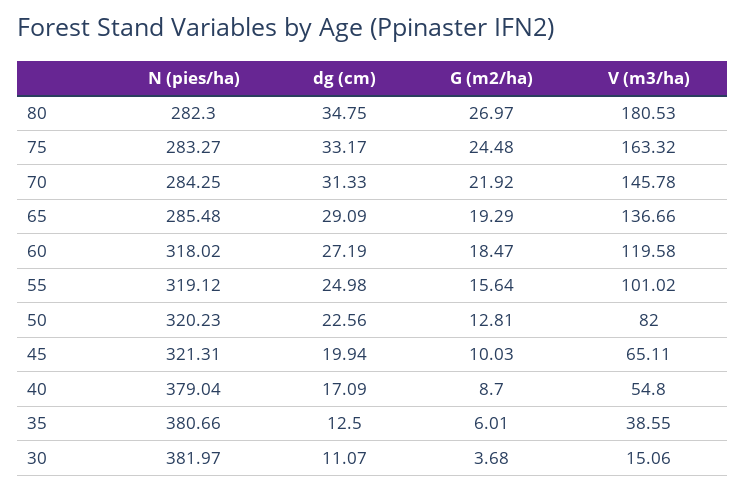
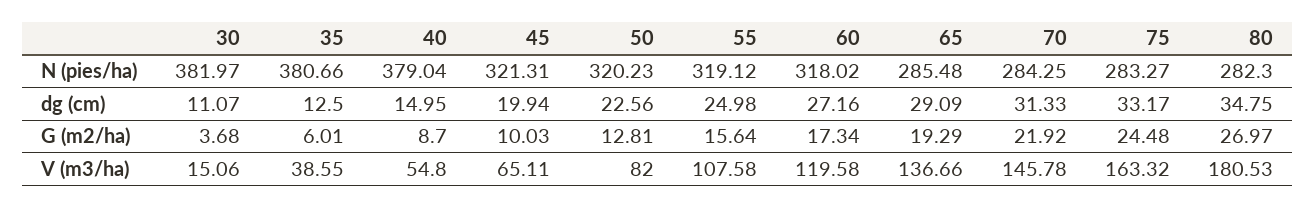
dg (cm), 60: 27.19 -> 27.16
G (m2/ha), 60: 18.47 -> 17.34
V (m3/ha), 55: 101.02 -> 107.58
dg (cm), 40: 17.09 -> 14.95

